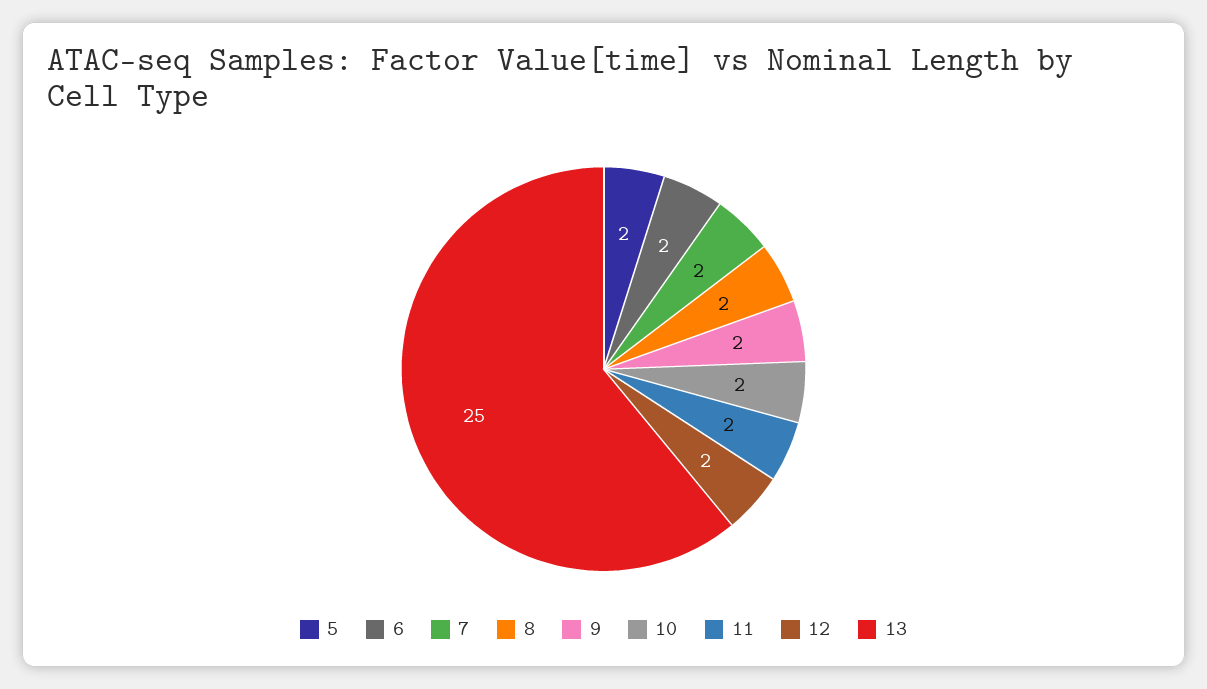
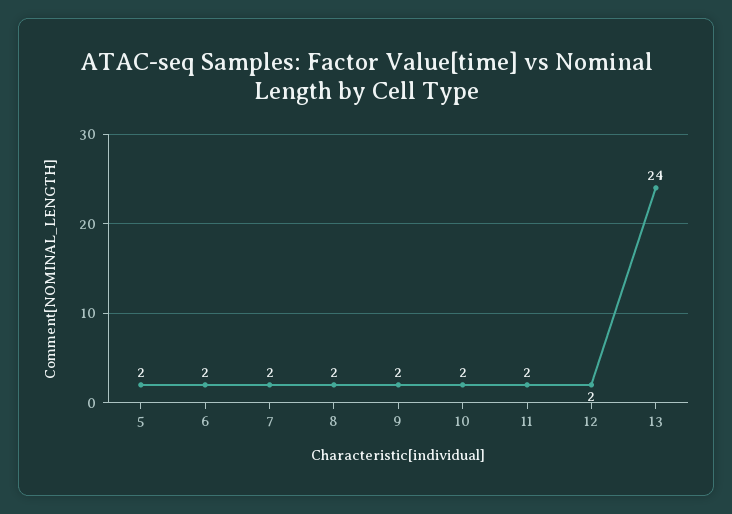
13: 25 -> 24

